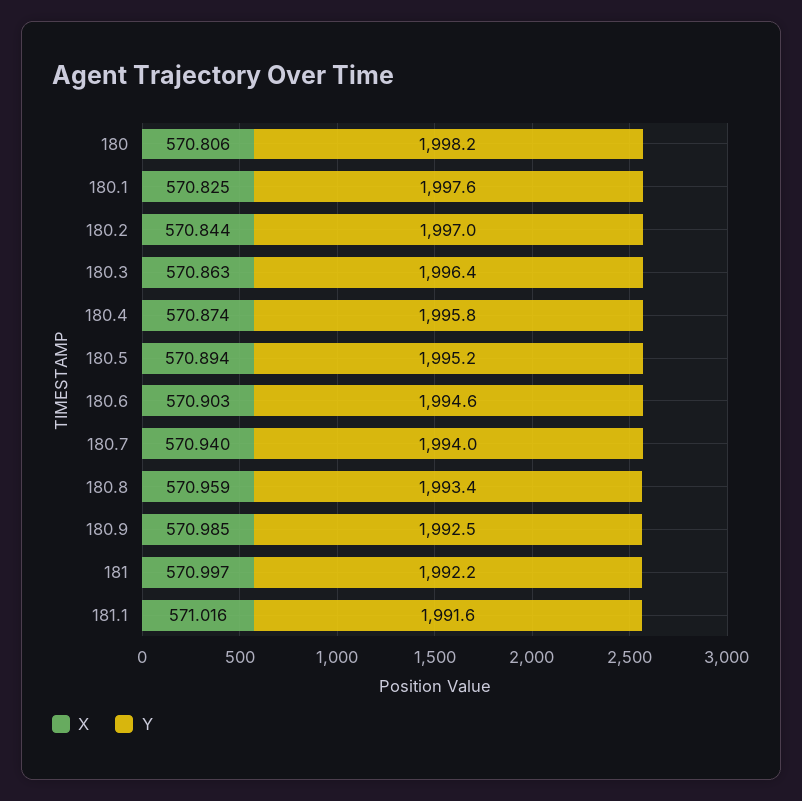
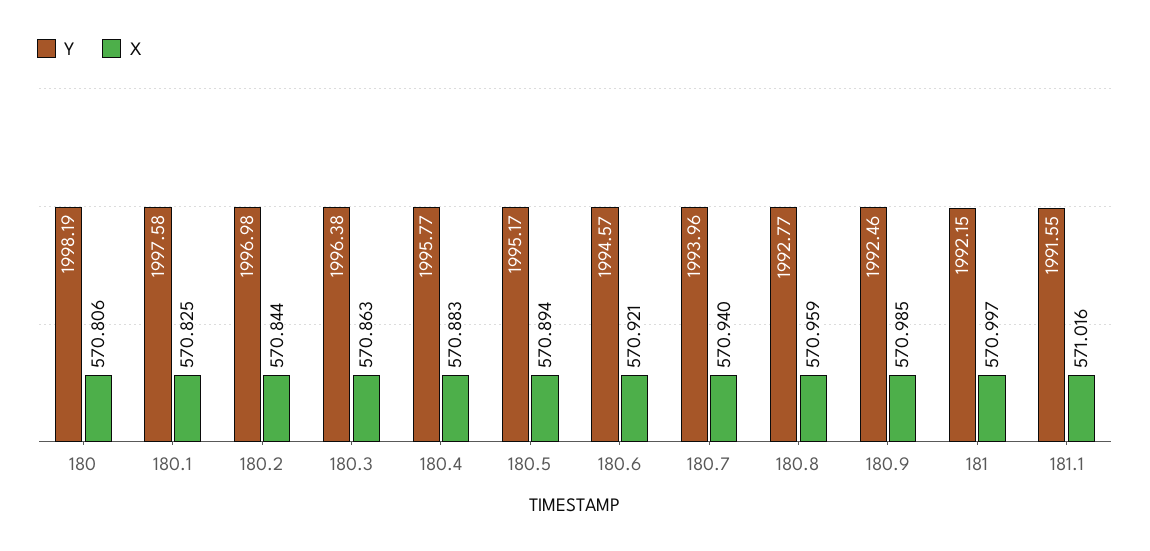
X, 180.4: 570.874 -> 570.883
X, 180.6: 570.903 -> 570.921
Y, 180.8: 1993.4 -> 1992.77

